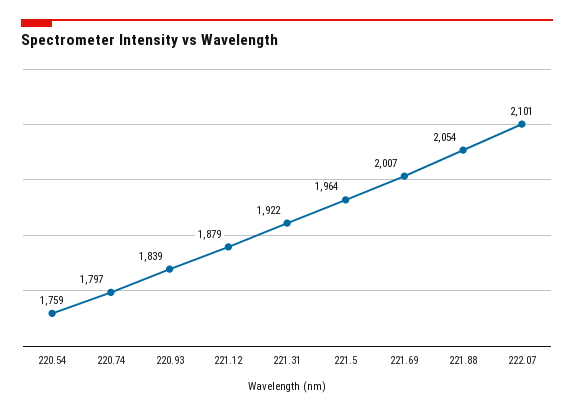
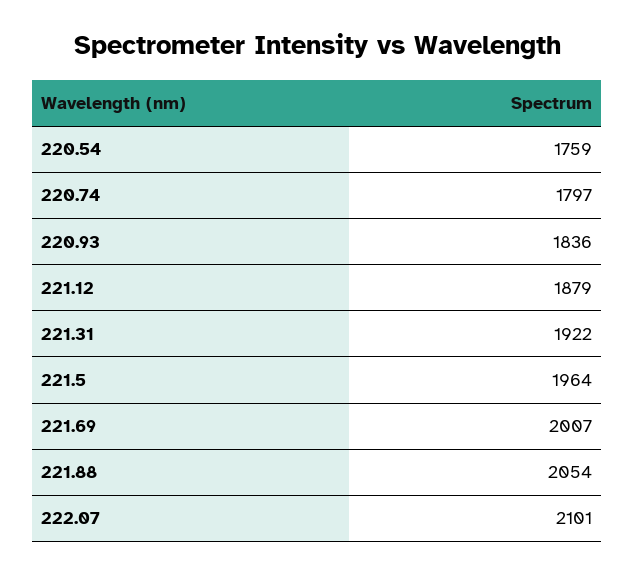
220.93: 1839 -> 1836

